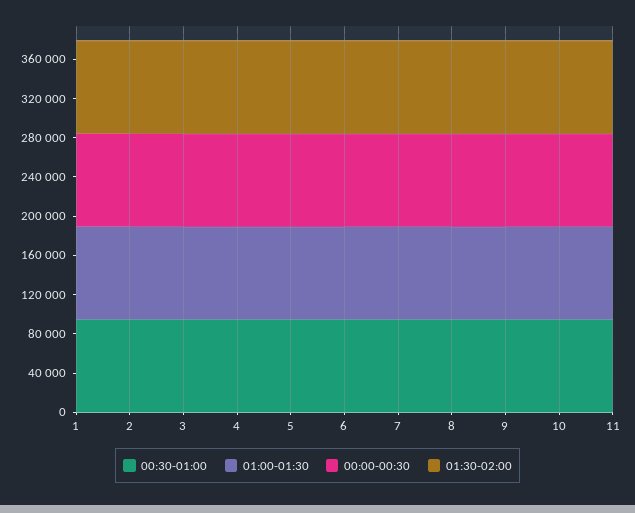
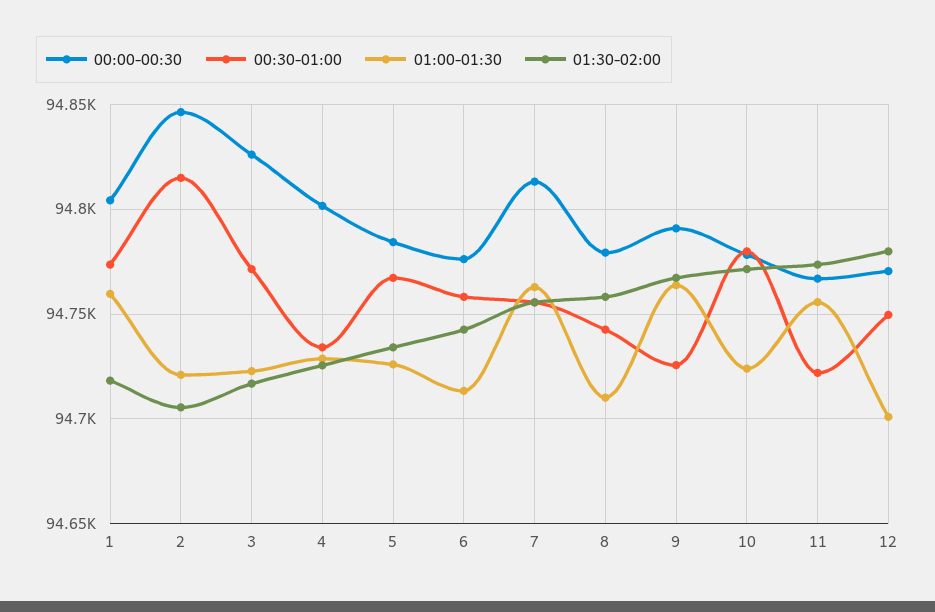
00:00-00:30, 12: none -> 94770
00:30-01:00, 12: none -> 94750
01:00-01:30, 12: none -> 94700
01:30-02:00, 12: none -> 94780

